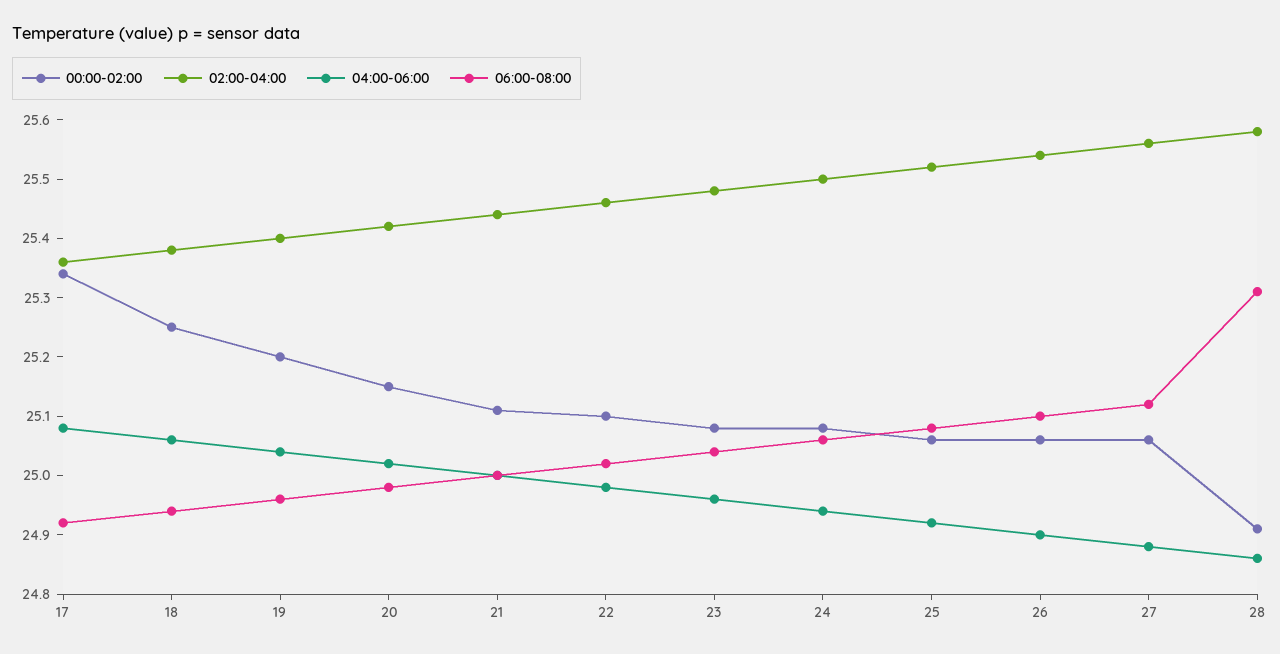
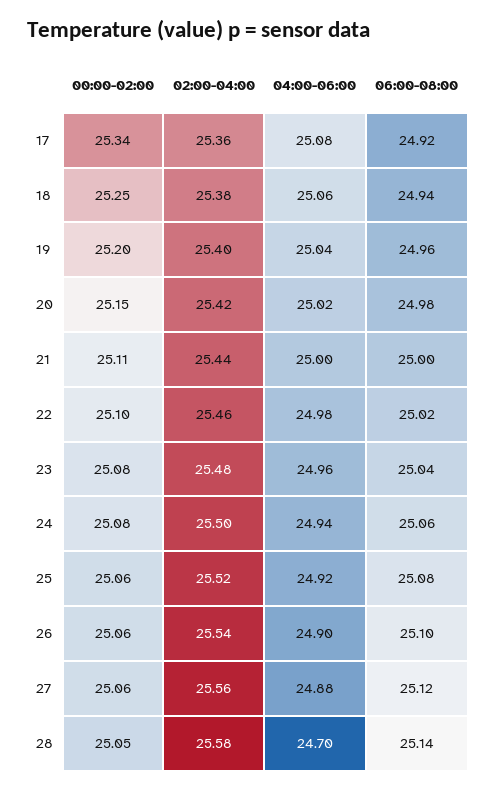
00:00-02:00, 28: 24.9 -> 25.05
04:00-06:00, 28: 24.85 -> 24.7
06:00-08:00, 28: 25.3 -> 25.14

